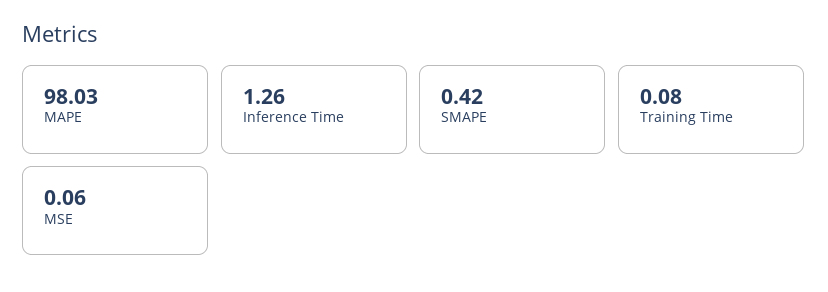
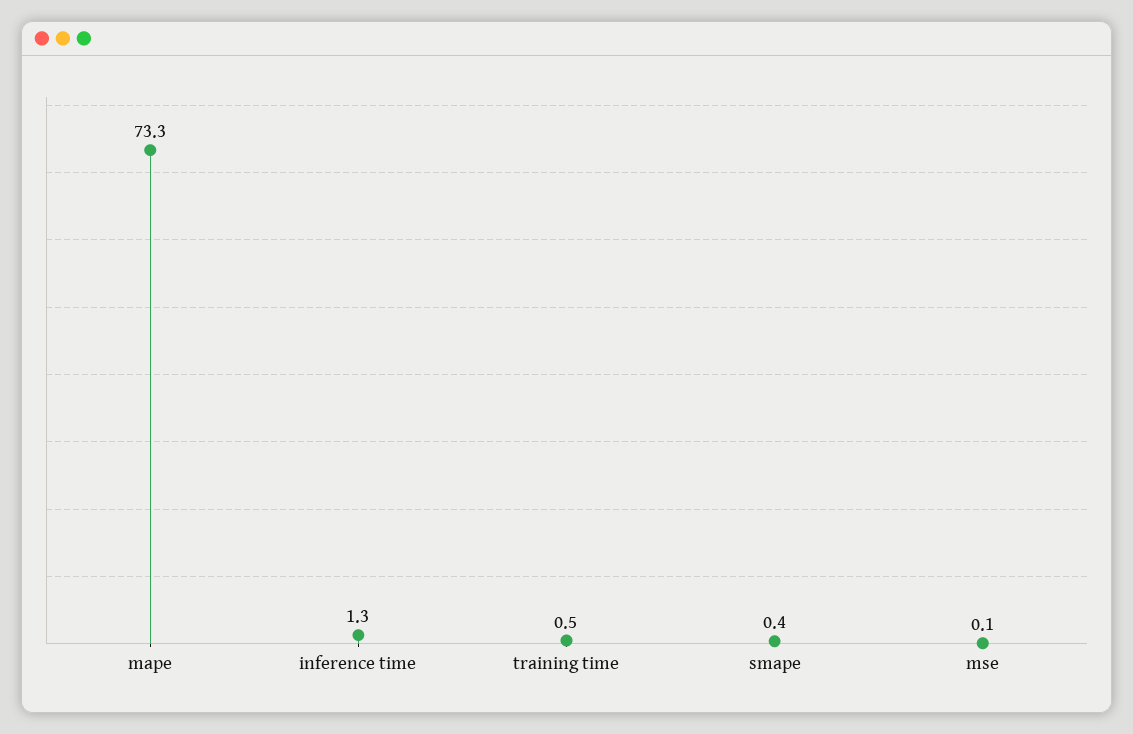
MAPE: 98.03 -> 73.3
Training Time: 0.08 -> 0.5

